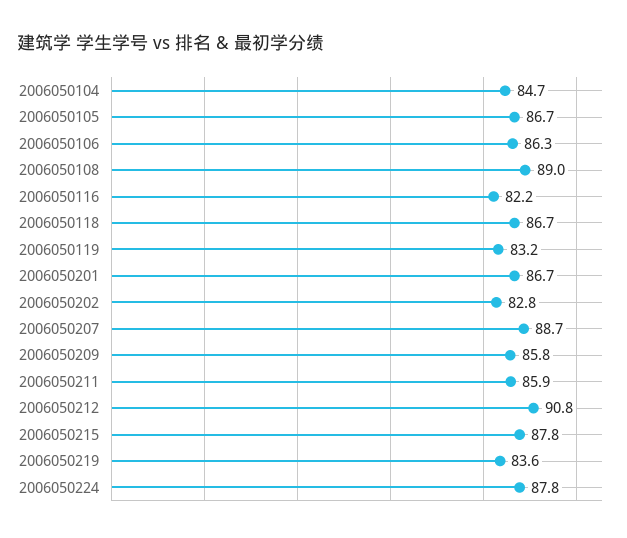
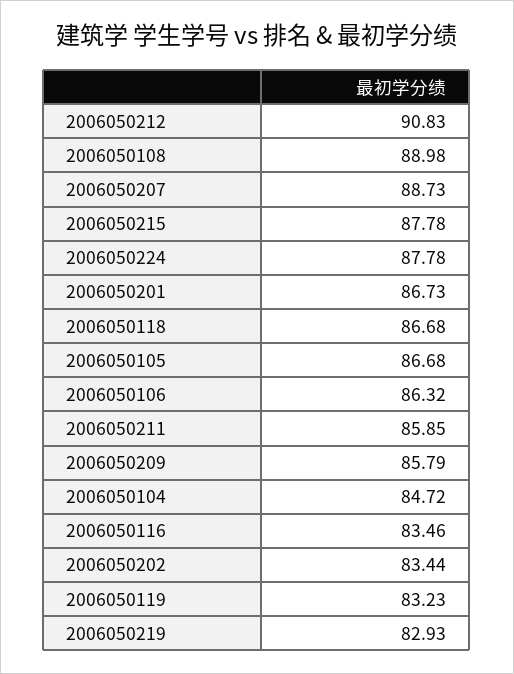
2006050116: 82.2 -> 83.46
2006050202: 82.8 -> 83.44
2006050219: 83.6 -> 82.93

